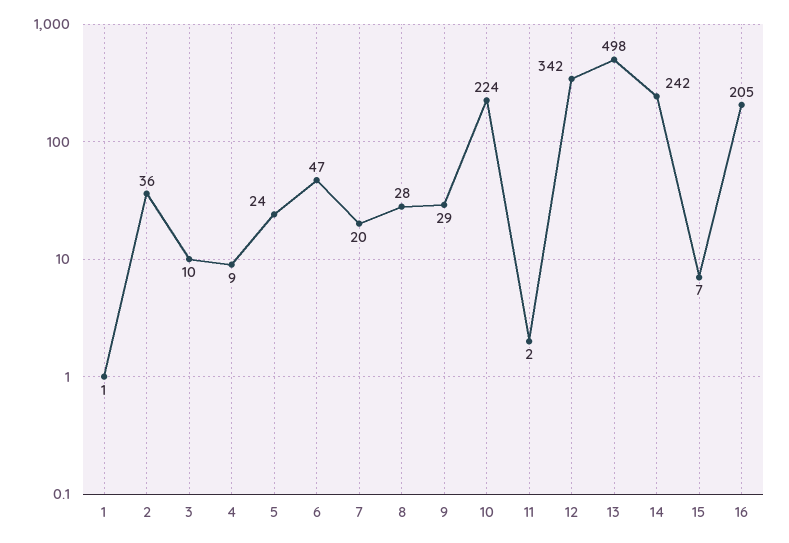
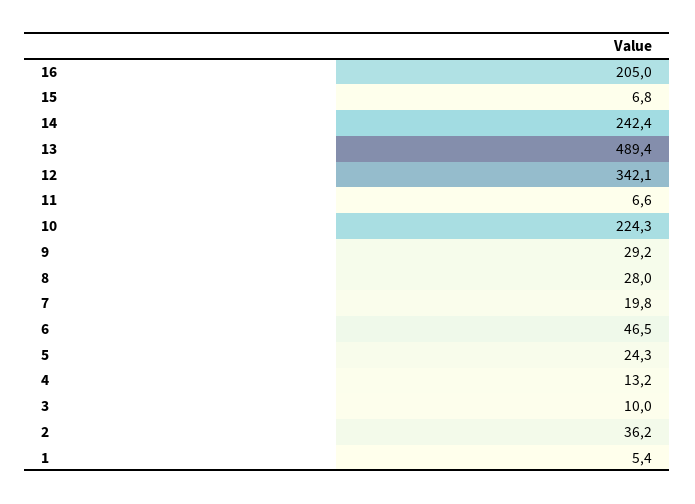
1: 1 -> 5.4
4: 9 -> 13.2
11: 2 -> 6.6
13: 498 -> 489.4

